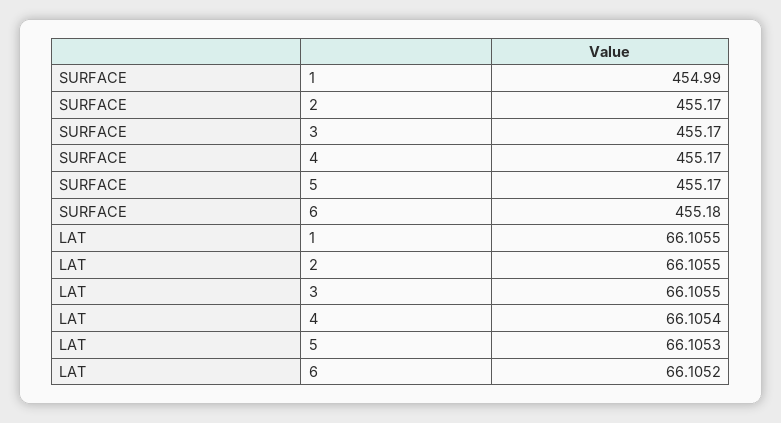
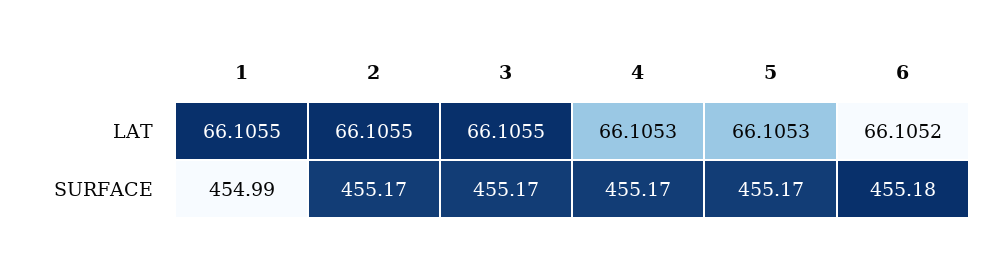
LAT, 4: 66.1054 -> 66.1053

